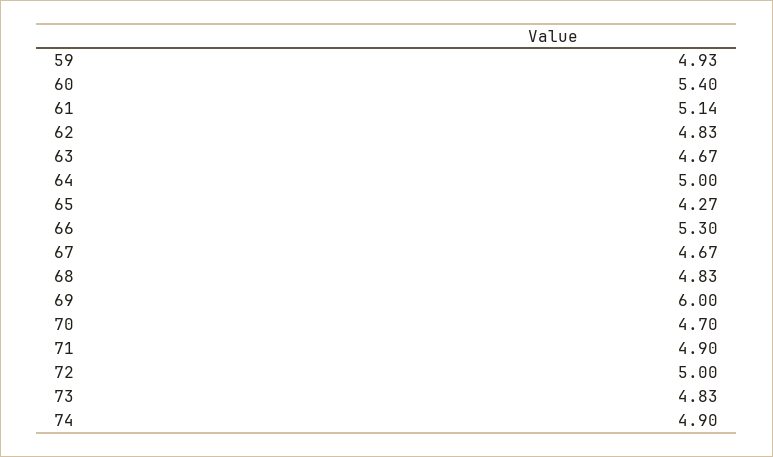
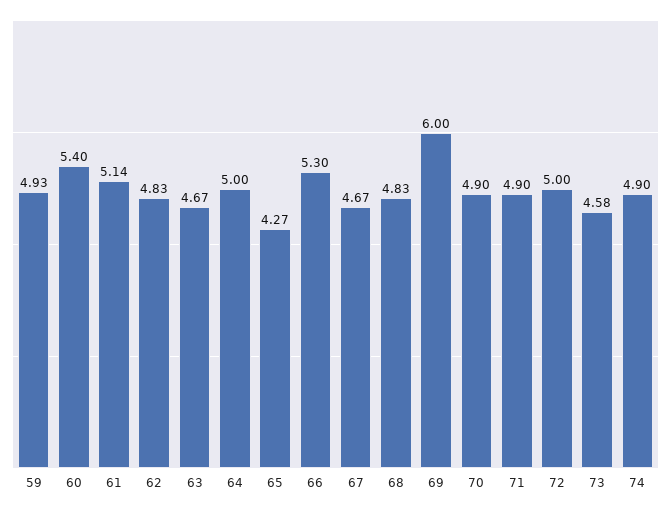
70: 4.7 -> 4.9
73: 4.83 -> 4.58

